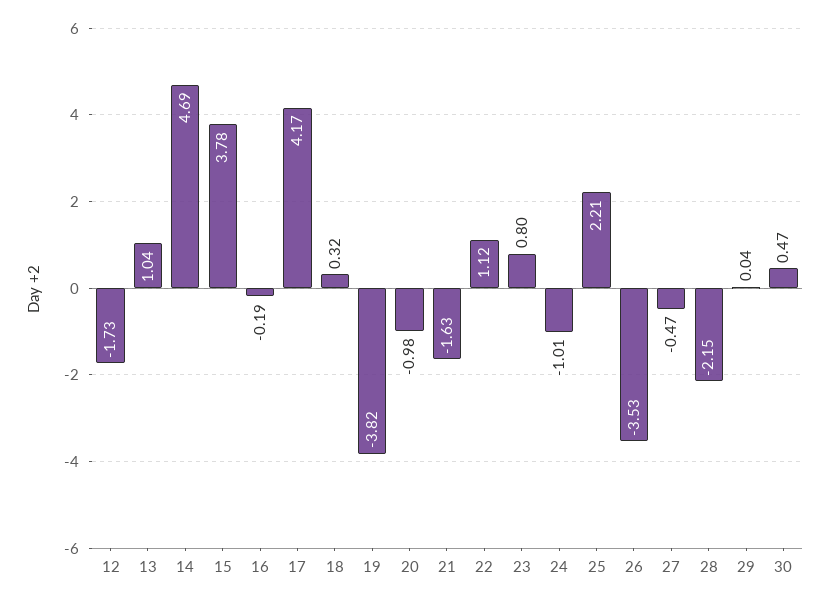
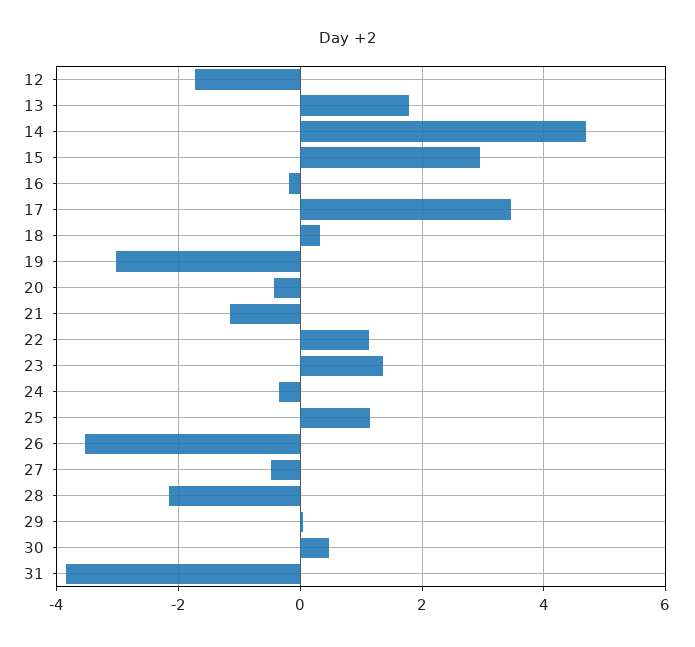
13: 1.04 -> 1.8
15: 3.78 -> 3
17: 4.17 -> 3.4
19: -3.82 -> -3
20: -0.98 -> -0.4
21: -1.63 -> -1.2
23: 0.8 -> 1.4
24: -1.01 -> -0.4
25: 2.21 -> 1.2
31: none -> -3.8

